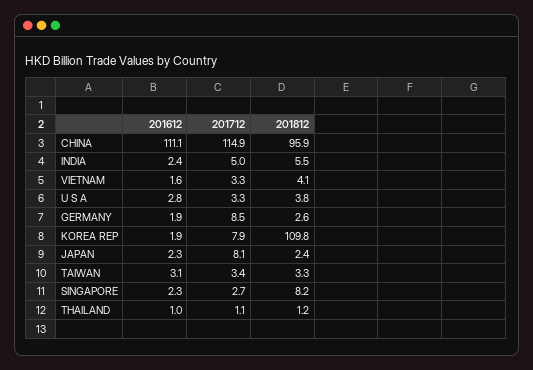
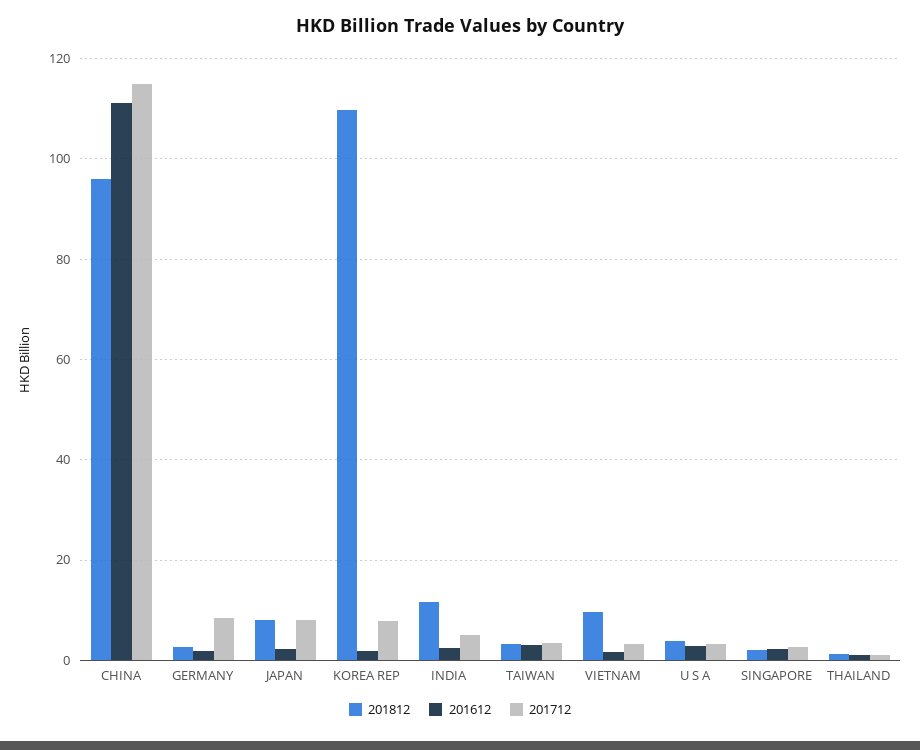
201812, INDIA: 5.5 -> 12
201812, VIETNAM: 4.1 -> 10
201812, JAPAN: 2.4 -> 8
201812, SINGAPORE: 8.2 -> 2

